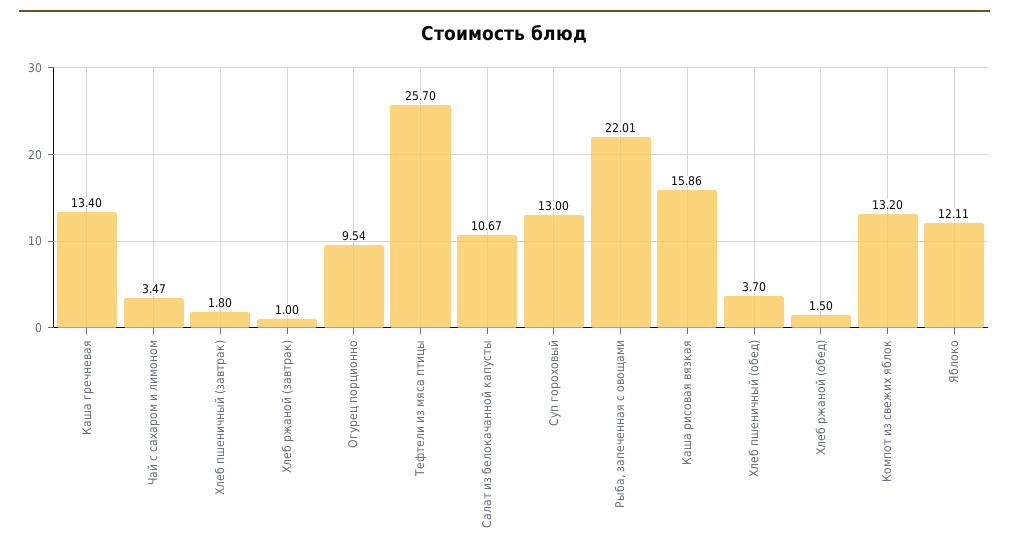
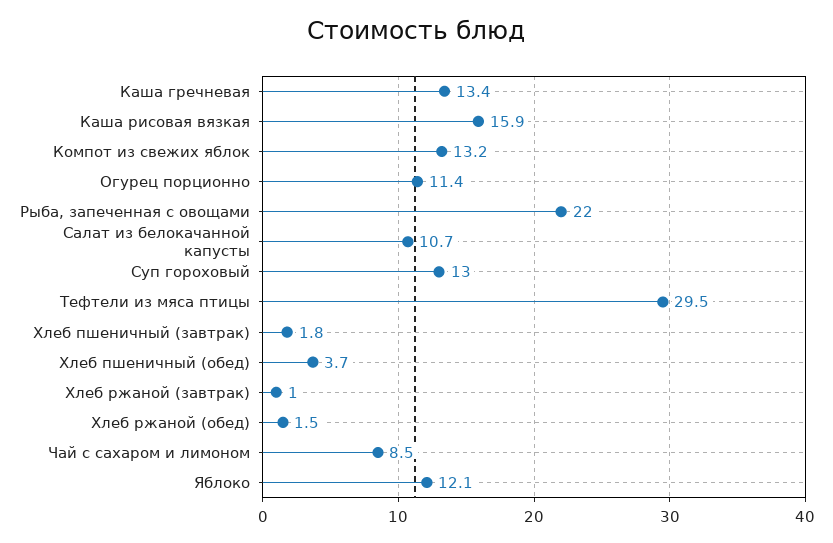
Чай с сахаром и лимоном: 3.47 -> 8.5
Огурец порционно: 9.54 -> 11.4
Тефтели из мяса птицы: 25.7 -> 29.5

